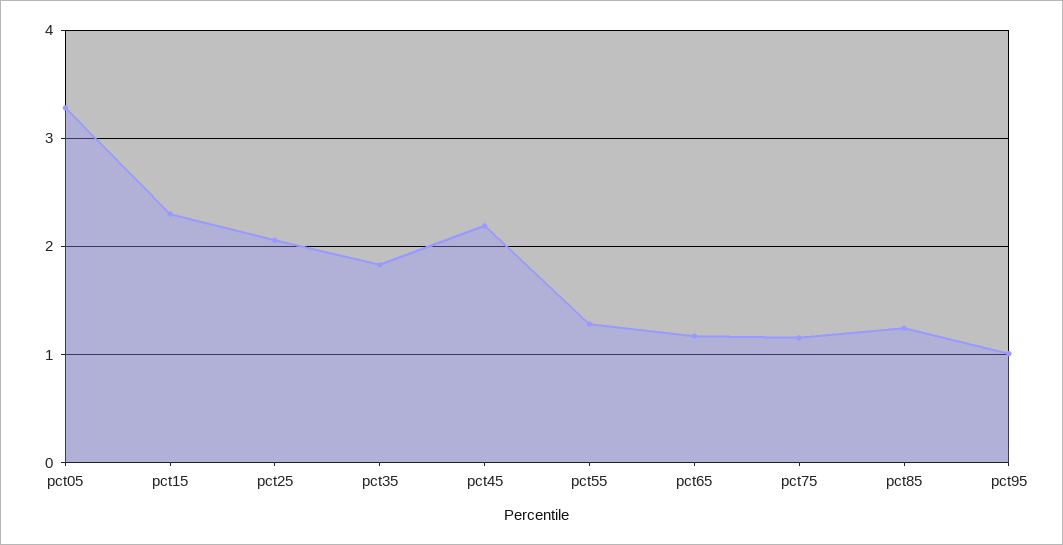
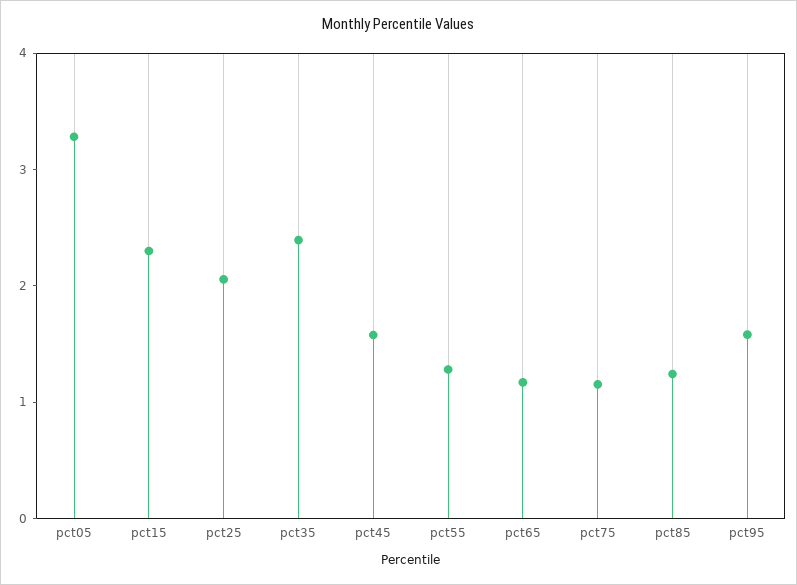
pct35: 1.8 -> 2.4
pct45: 2.2 -> 1.6
pct95: 1 -> 1.6

